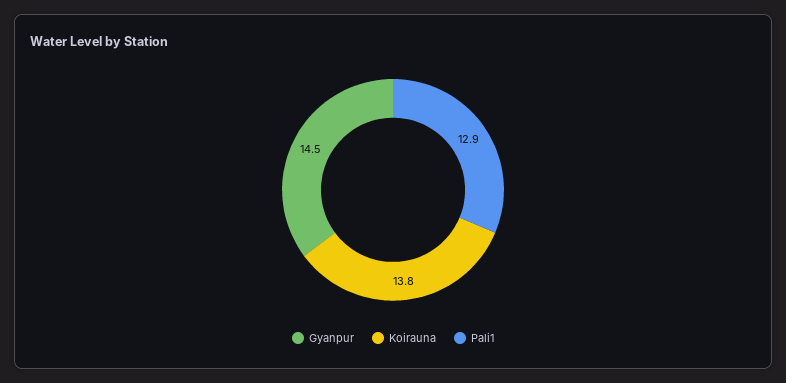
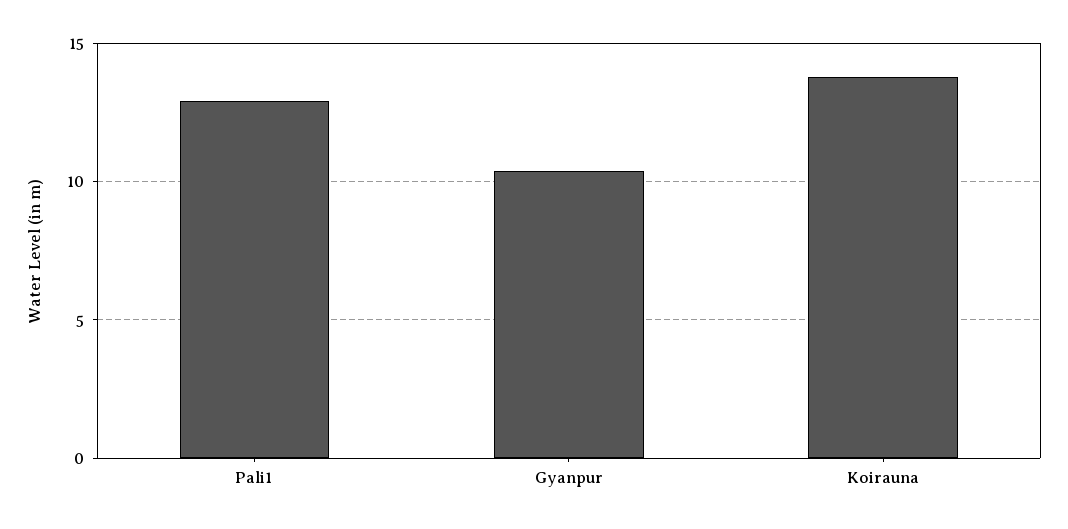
Gyanpur: 14.5 -> 10.5

